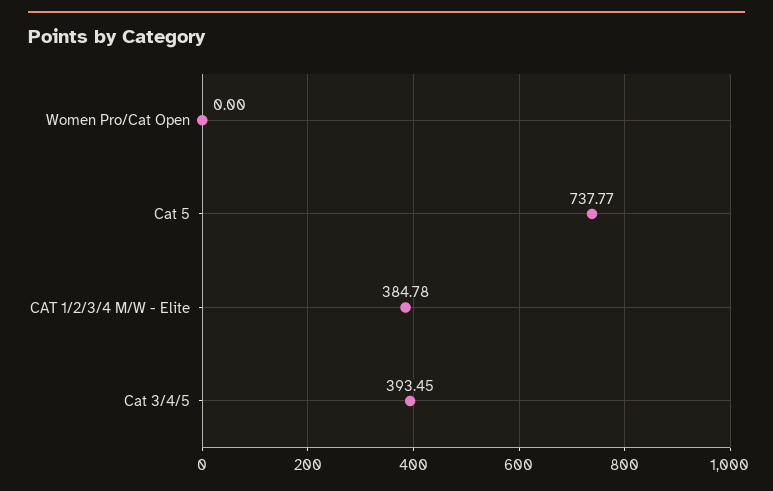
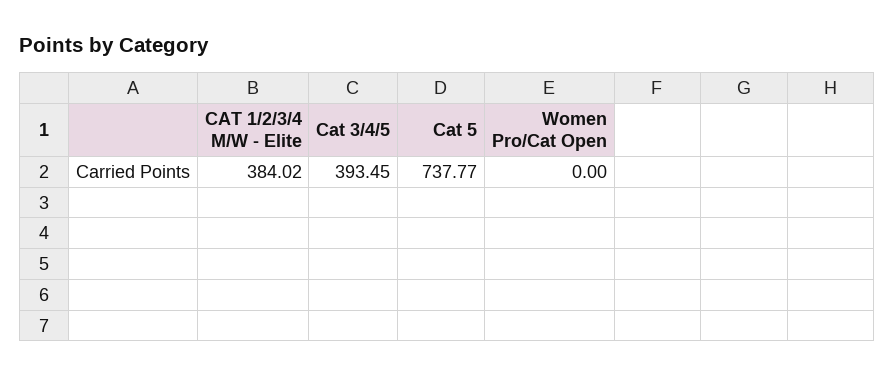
CAT 1/2/3/4 M/W - Elite: 384.78 -> 384.02

